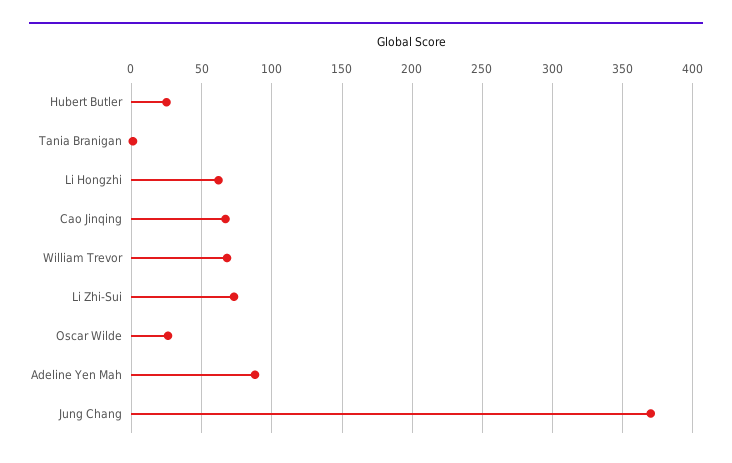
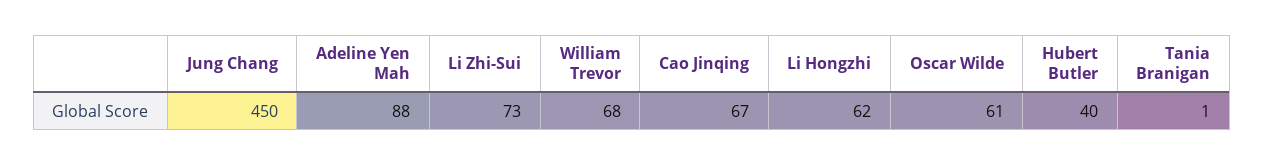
Hubert Butler: 25 -> 40
Oscar Wilde: 25 -> 61
Jung Chang: 370 -> 450

